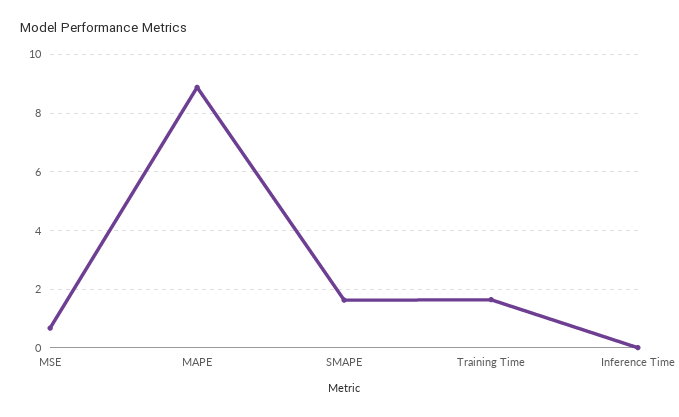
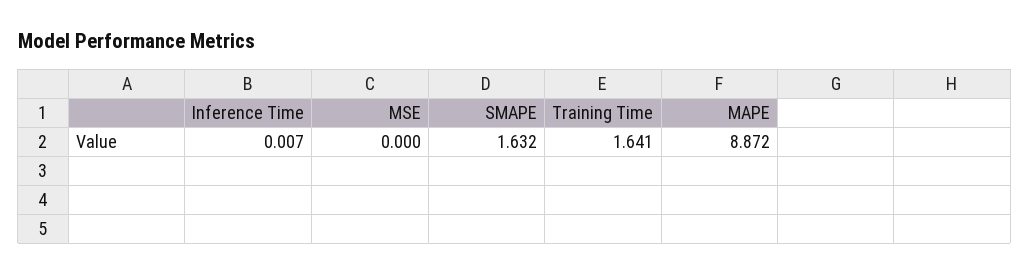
MSE: 0.75 -> 0

